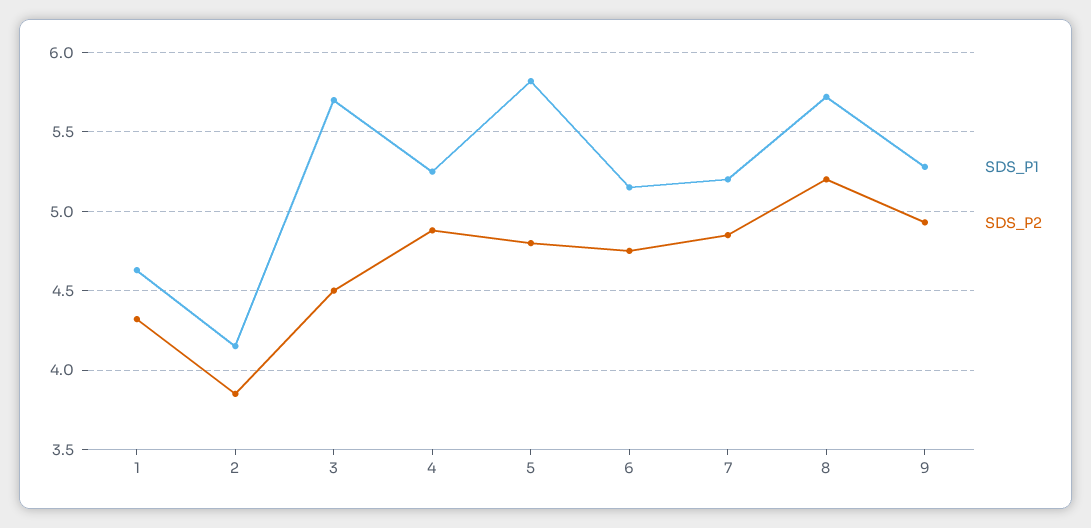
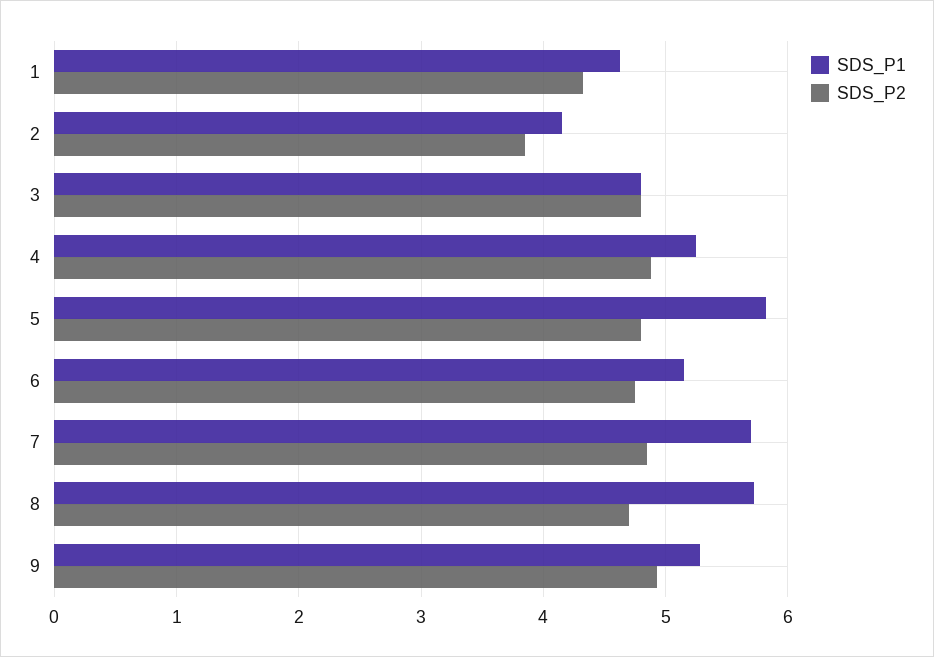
SDS_P1, 3: 5.7 -> 4.8
SDS_P2, 3: 4.5 -> 4.8
SDS_P1, 7: 5.2 -> 5.7
SDS_P2, 8: 5.2 -> 4.7

